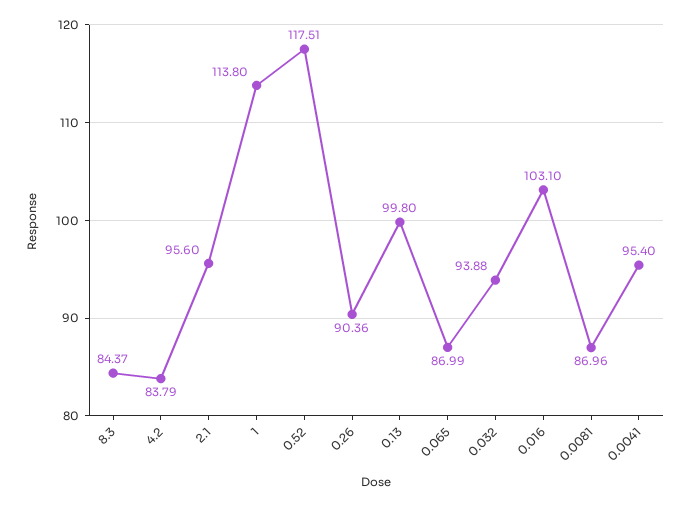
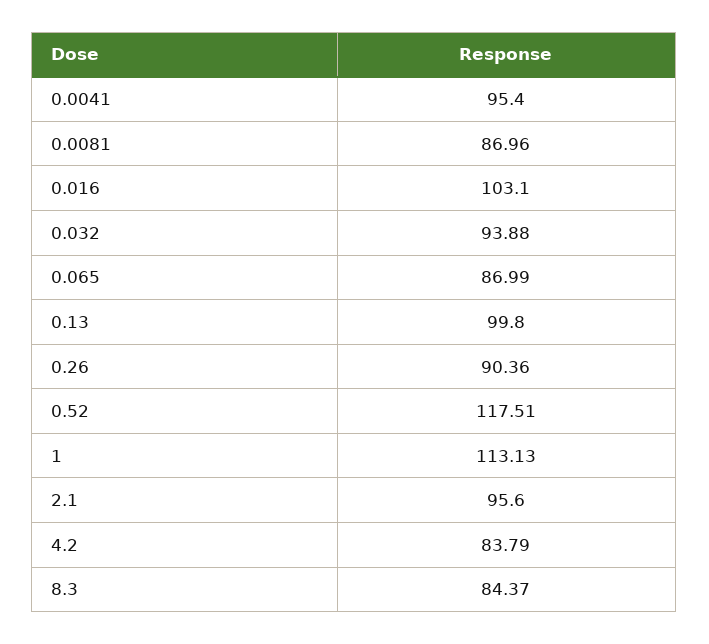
1: 113.8 -> 113.13

